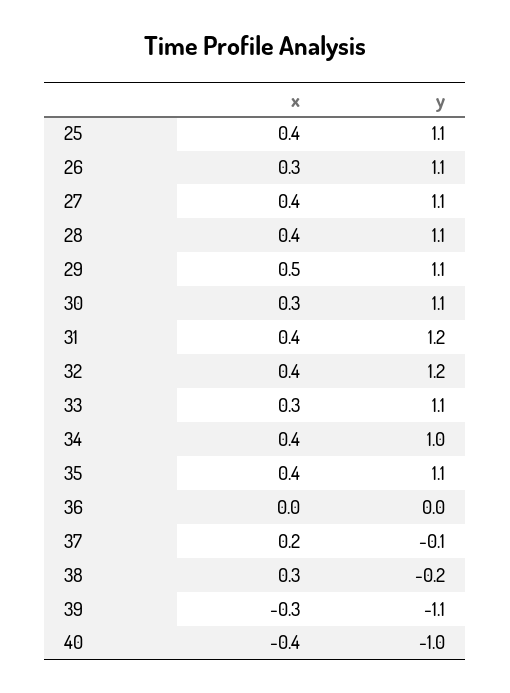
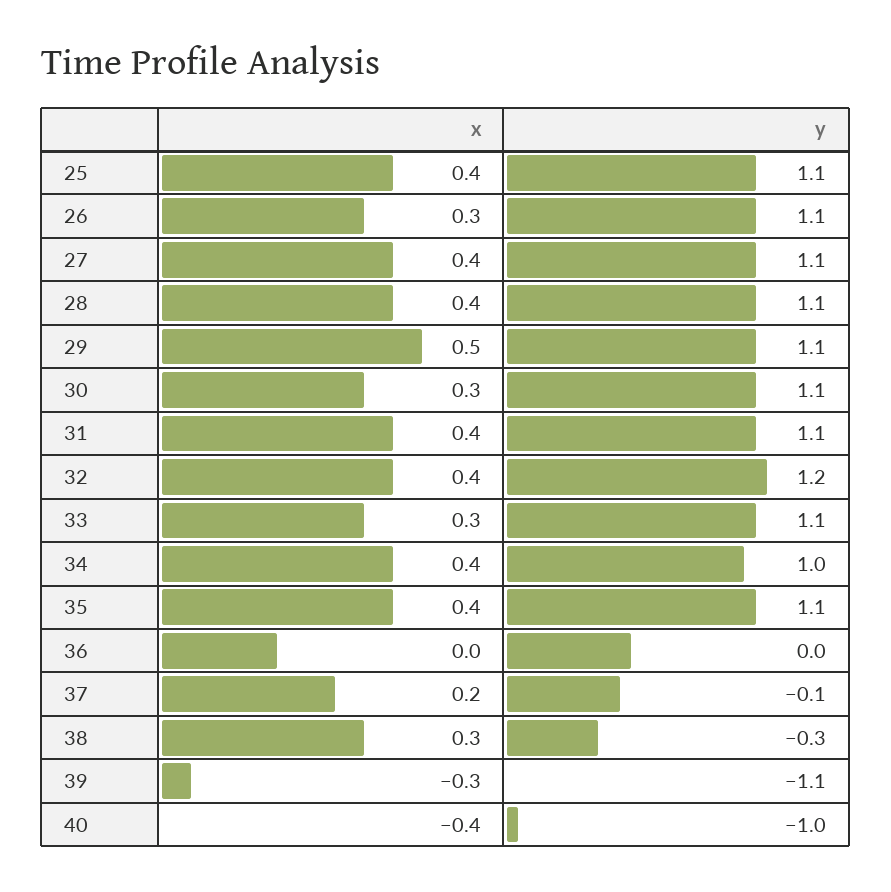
y, 31: 1.2 -> 1.1
y, 38: -0.2 -> -0.3

